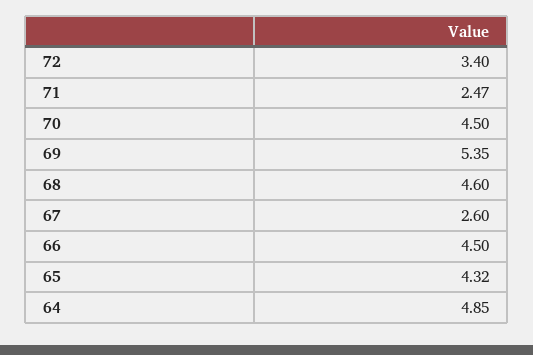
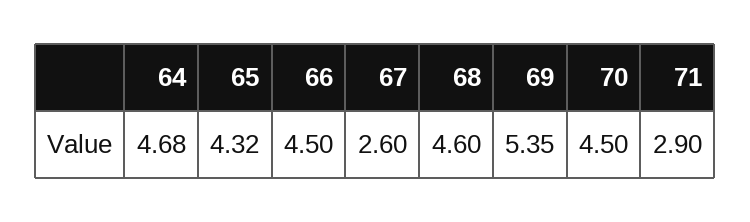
72: 3.4 -> none
71: 2.47 -> 2.9
64: 4.85 -> 4.68

